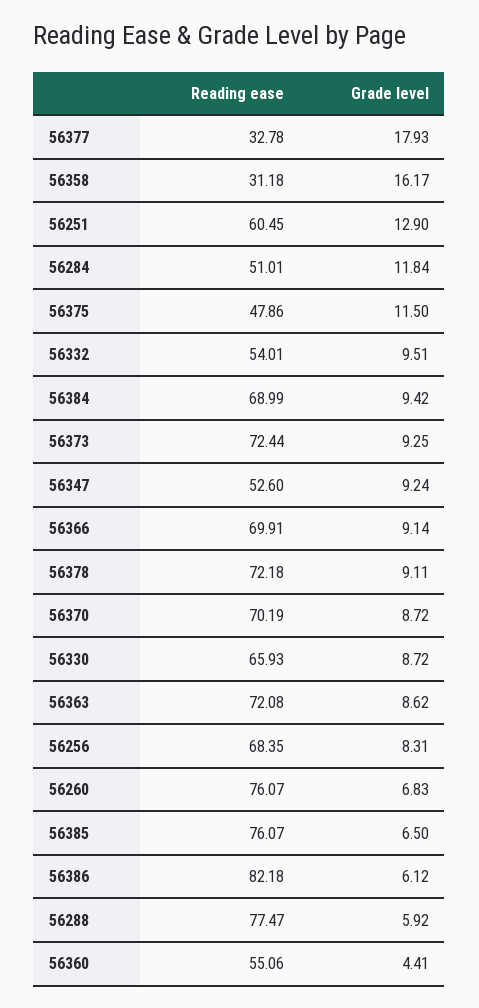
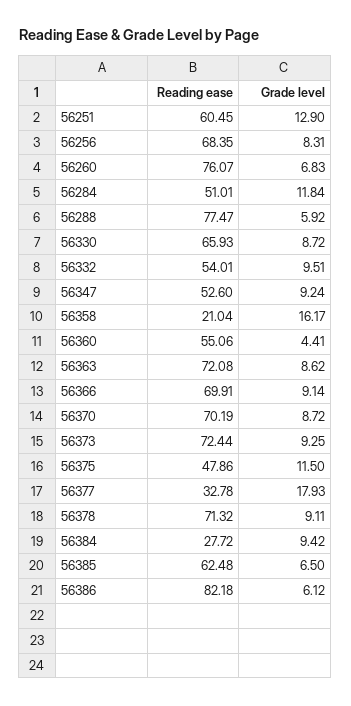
Reading ease, 56358: 31.18 -> 21.04
Reading ease, 56384: 68.99 -> 27.72
Reading ease, 56378: 72.18 -> 71.32
Reading ease, 56385: 76.07 -> 62.48

